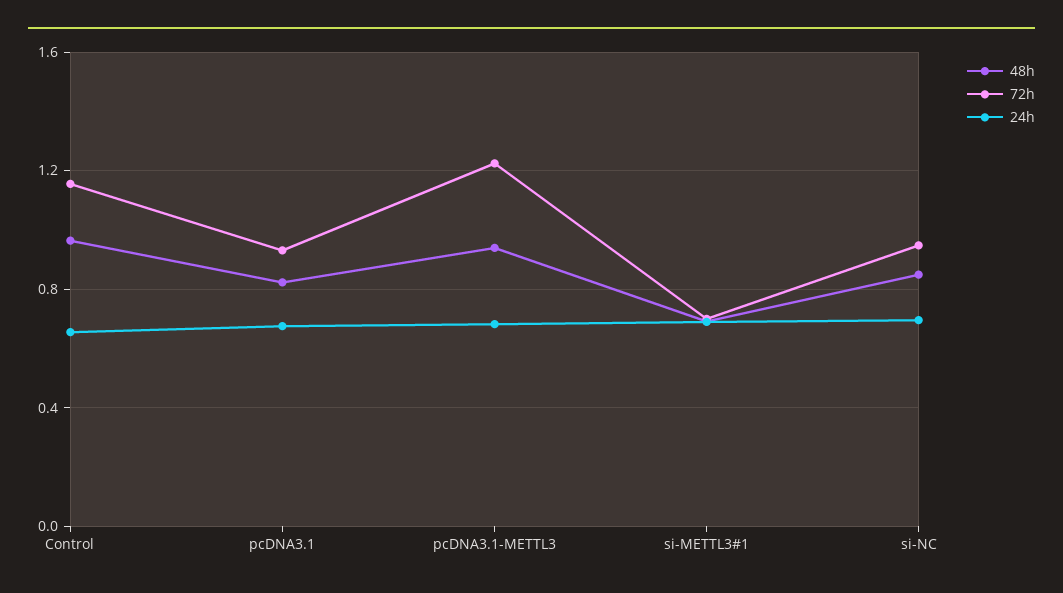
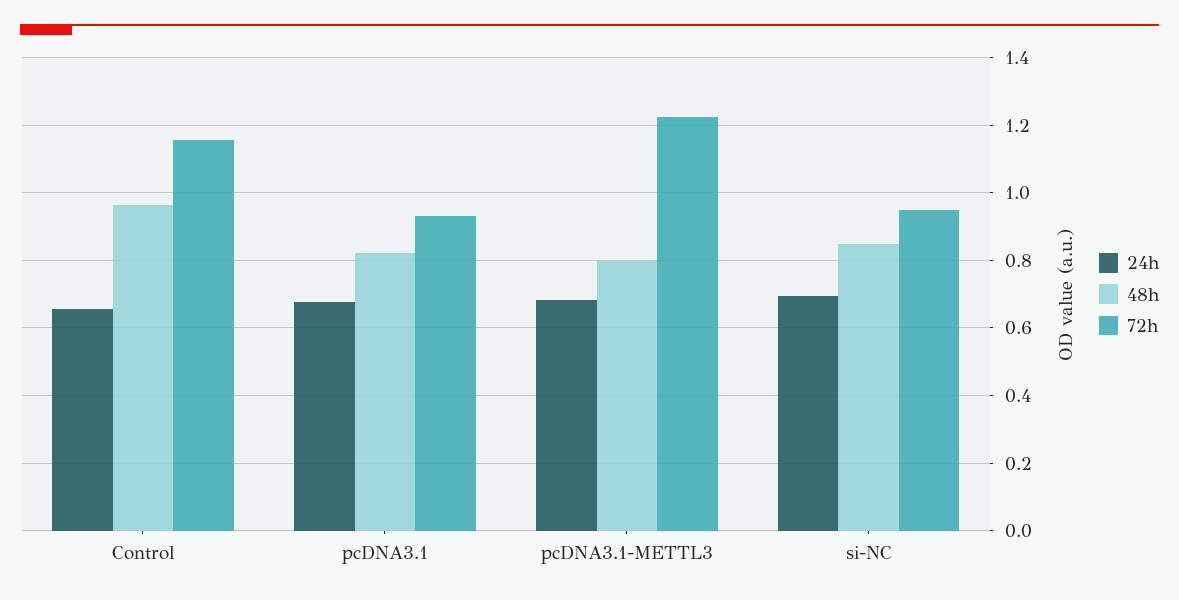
48h, pcDNA3.1-METTL3: 0.95 -> 0.8
48h, si-METTL3#1: 0.7 -> none
72h, si-METTL3#1: 0.7 -> none
24h, si-METTL3#1: 0.7 -> none

